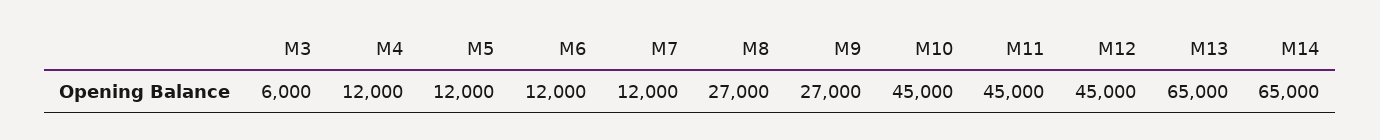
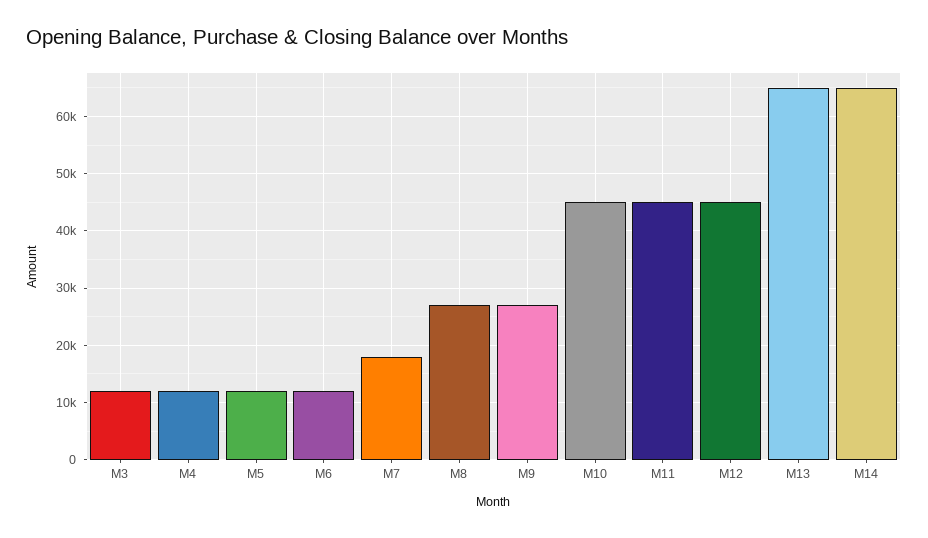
M3: 6000 -> 12000
M7: 12000 -> 18000

